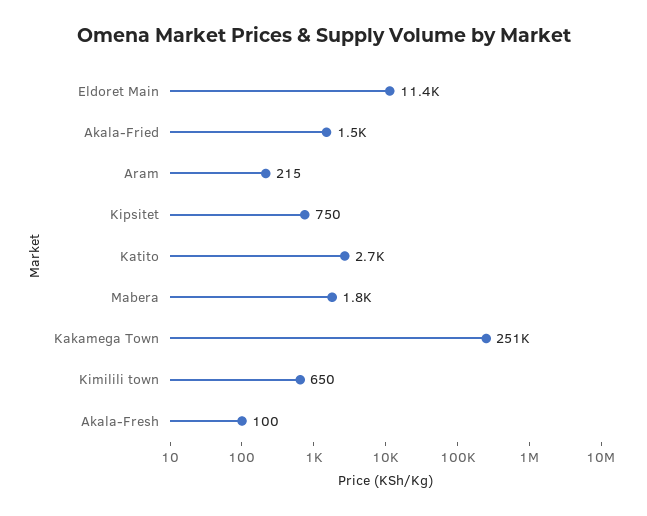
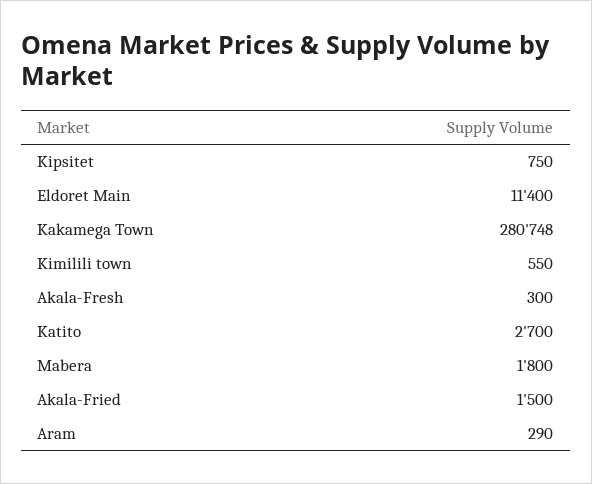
Aram: 215 -> 290
Kakamega Town: 251000 -> 280748
Kimilili town: 650 -> 550
Akala-Fresh: 100 -> 300

